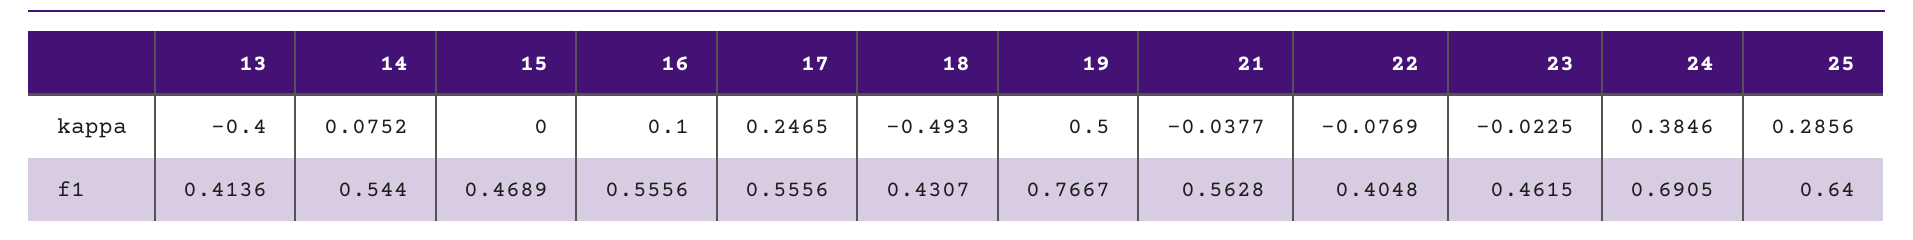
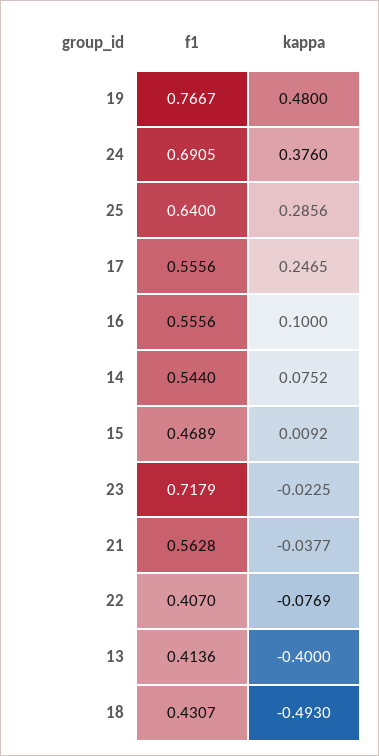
15, kappa: 0 -> 0.0092
19, kappa: 0.5 -> 0.48
24, kappa: 0.3846 -> 0.376
22, f1: 0.4048 -> 0.407
23, f1: 0.4615 -> 0.7179

